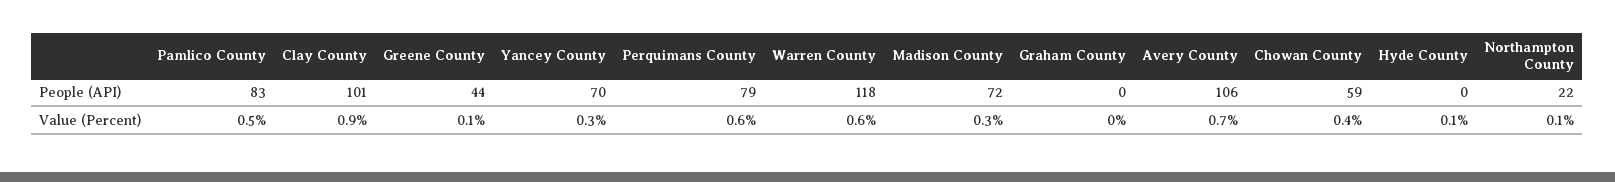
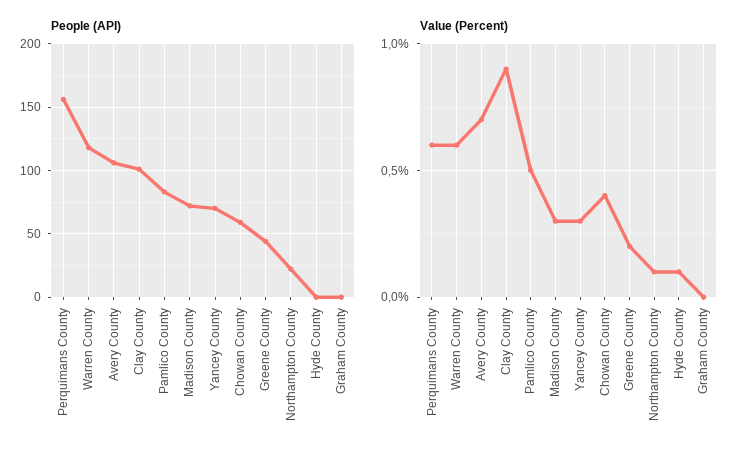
People (API), Perquimans County: 79 -> 155
Value (Percent), Greene County: 0.1 -> 0.2

